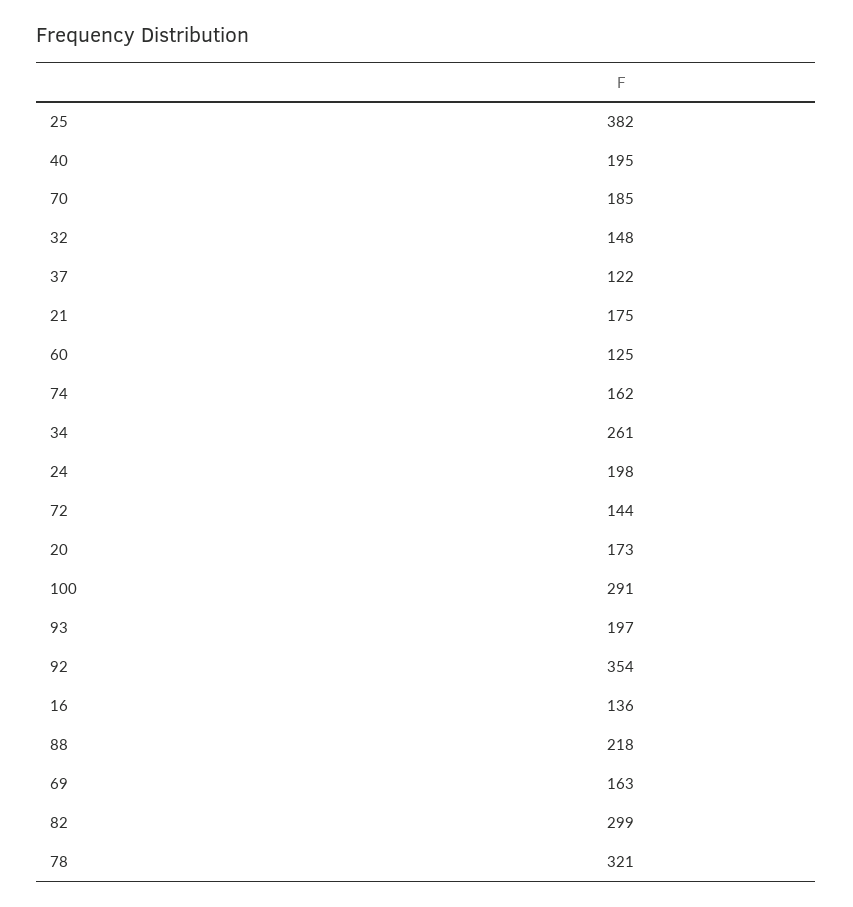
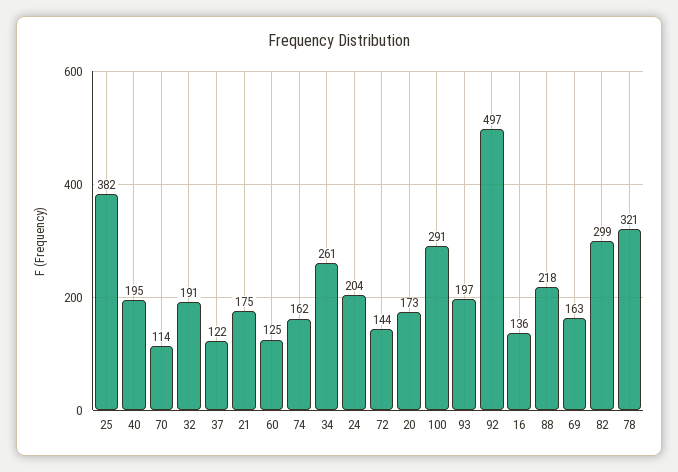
70: 185 -> 114
32: 148 -> 191
24: 198 -> 204
92: 354 -> 497

